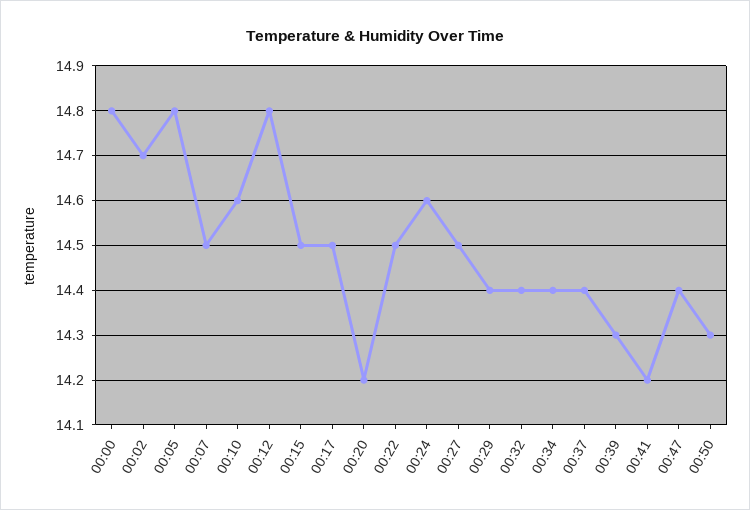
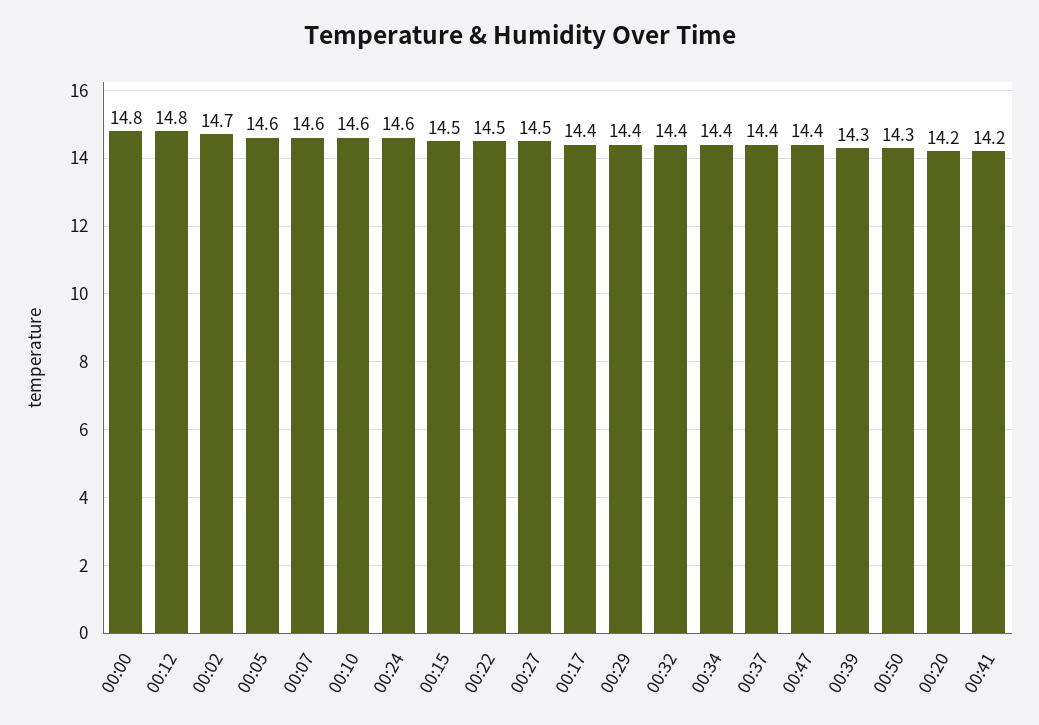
00:05: 14.8 -> 14.6
00:07: 14.5 -> 14.6
00:17: 14.5 -> 14.4

